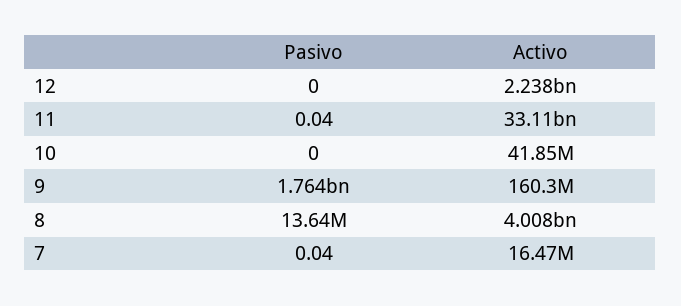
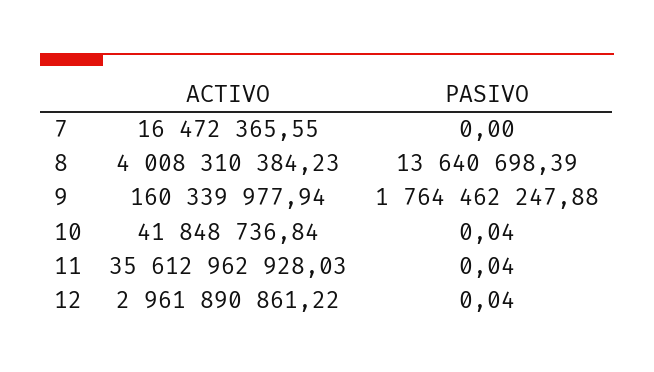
Pasivo, 12: 0 -> 0.04
Activo, 12: 2238000000 -> 2961890861.22
Activo, 11: 33110000000 -> 35612962928.03
Pasivo, 10: 0 -> 0.04
Pasivo, 7: 0.04 -> 0

